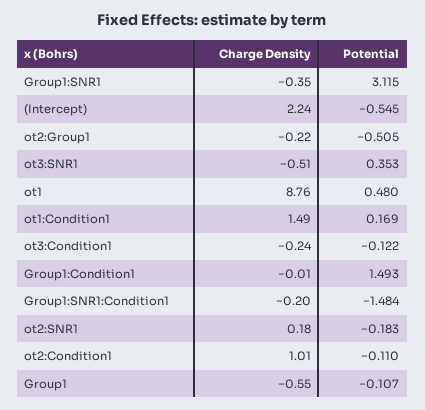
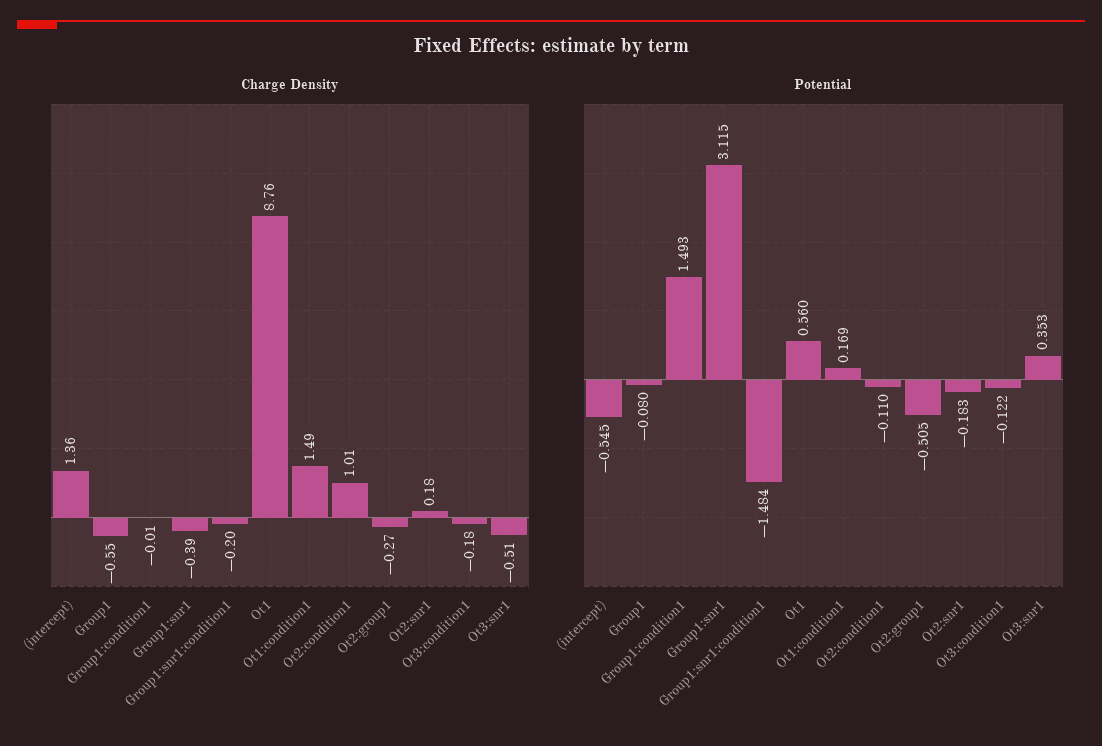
Charge Density, Group1:SNR1: -0.35 -> -0.39
Charge Density, (Intercept): 2.24 -> 1.36
Charge Density, ot2:Group1: -0.22 -> -0.27
Potential, ot1: 0.48 -> 0.56
Charge Density, ot3:Condition1: -0.24 -> -0.18
Potential, Group1: -0.107 -> -0.08

